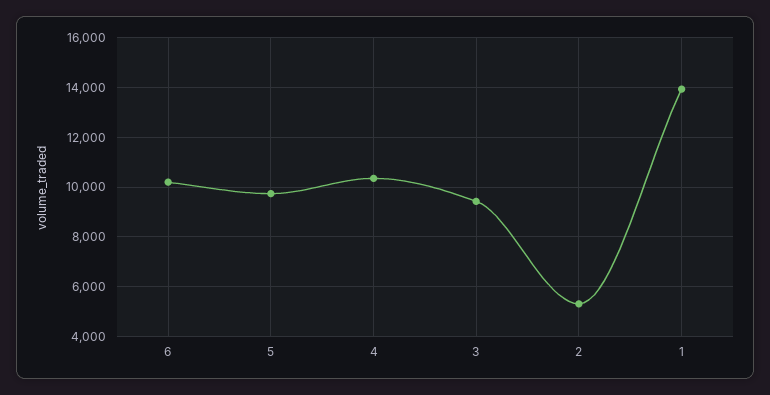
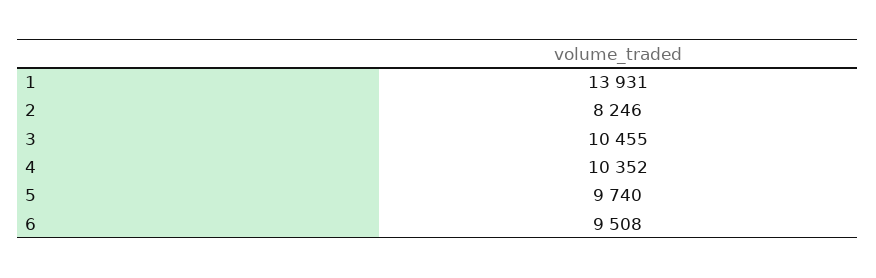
6: 10250 -> 9508
3: 9500 -> 10455
2: 5250 -> 8246

